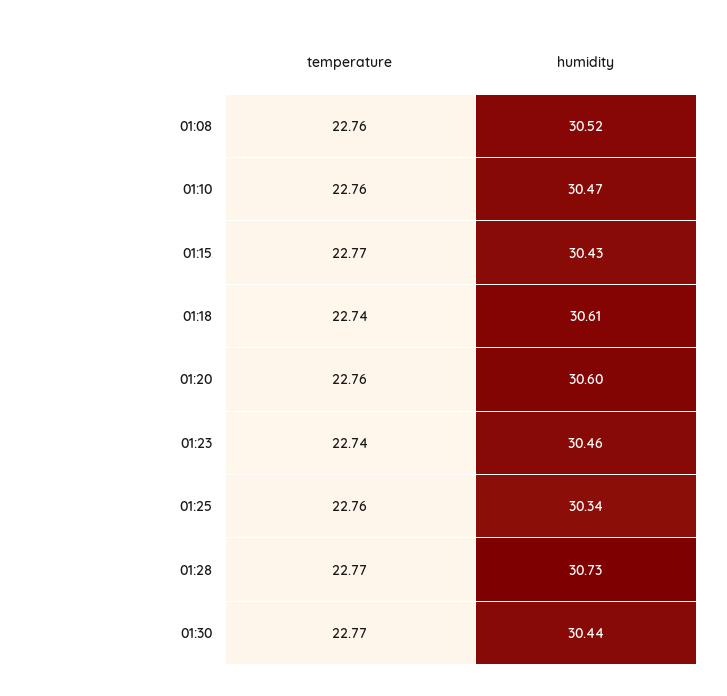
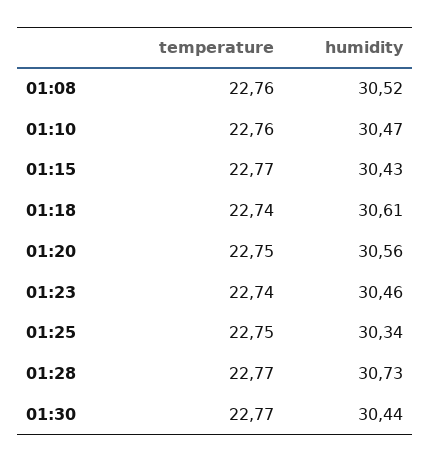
temperature, 01:20: 22.76 -> 22.75
humidity, 01:20: 30.6 -> 30.56
temperature, 01:25: 22.76 -> 22.75

